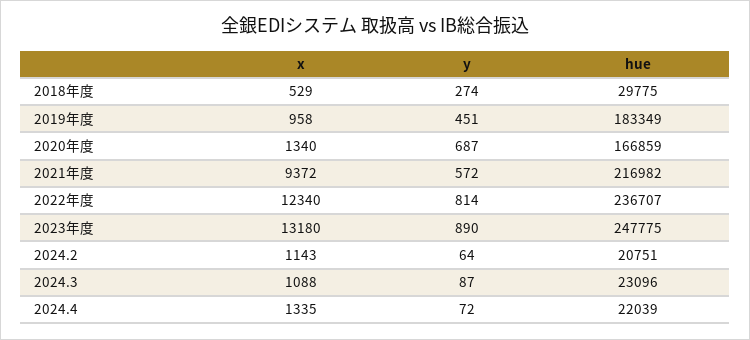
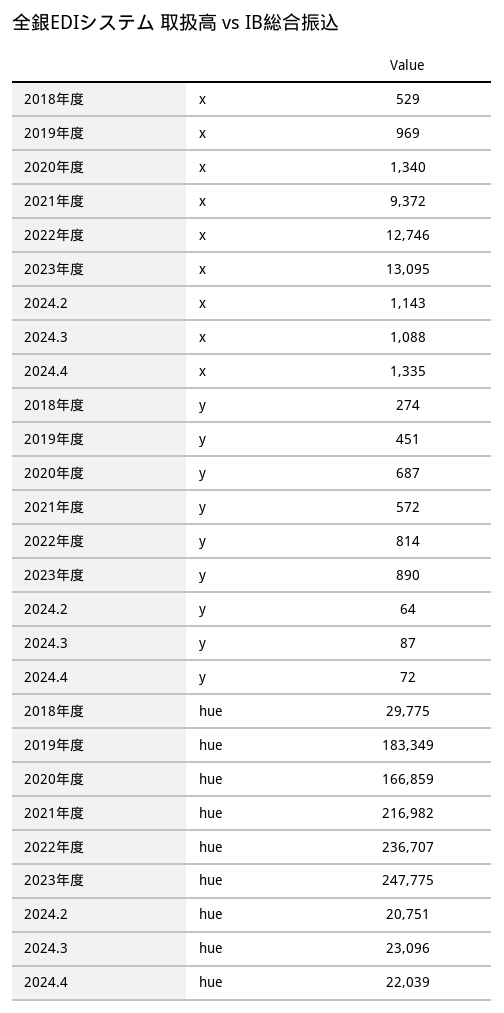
x, 2019年度: 958 -> 969
x, 2022年度: 12340 -> 12746
x, 2023年度: 13180 -> 13095

